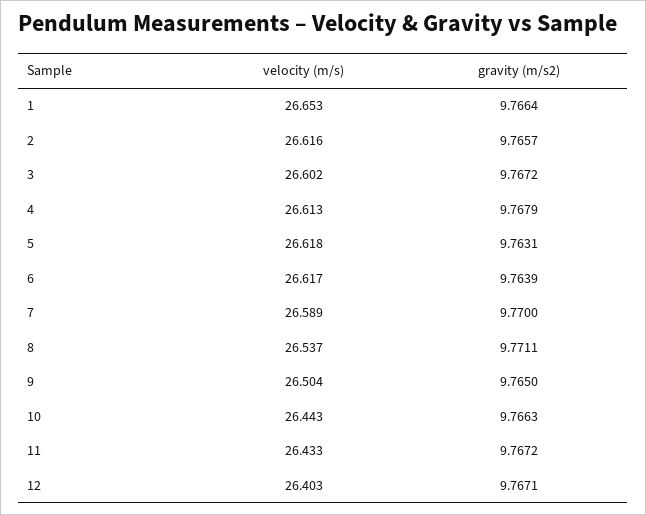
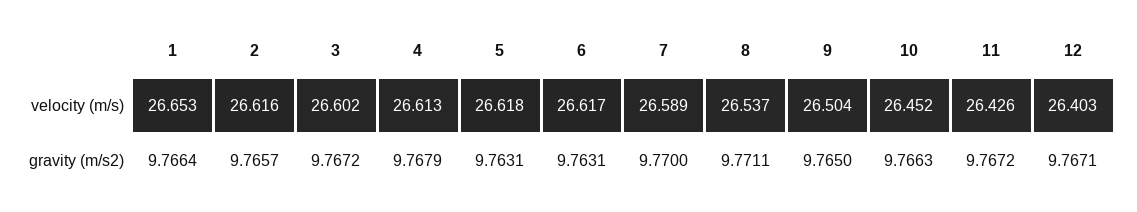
gravity (m/s2), 6: 9.7639 -> 9.7631
velocity (m/s), 10: 26.443 -> 26.452
velocity (m/s), 11: 26.433 -> 26.426

